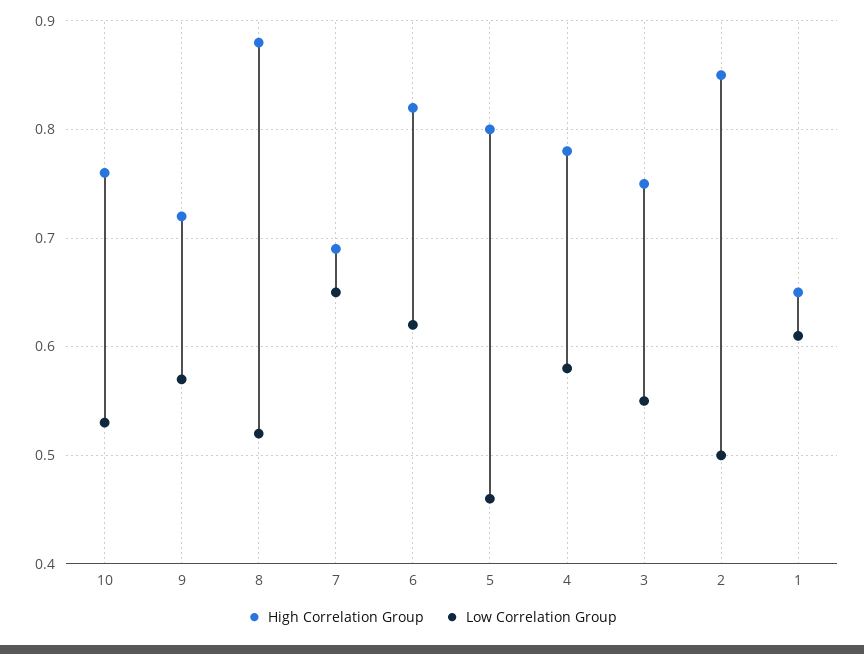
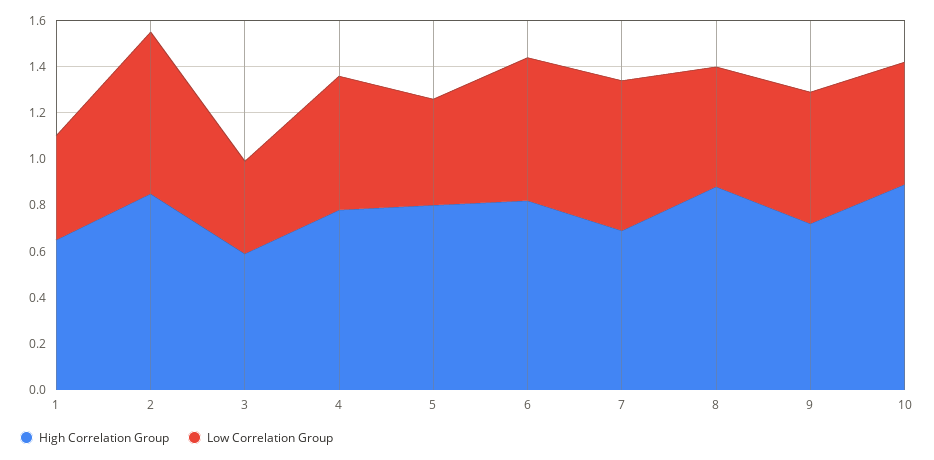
High Correlation Group, 10: 0.76 -> 0.9
High Correlation Group, 3: 0.75 -> 0.6
Low Correlation Group, 3: 0.55 -> 0.4
Low Correlation Group, 2: 0.5 -> 0.7
Low Correlation Group, 1: 0.61 -> 0.45

